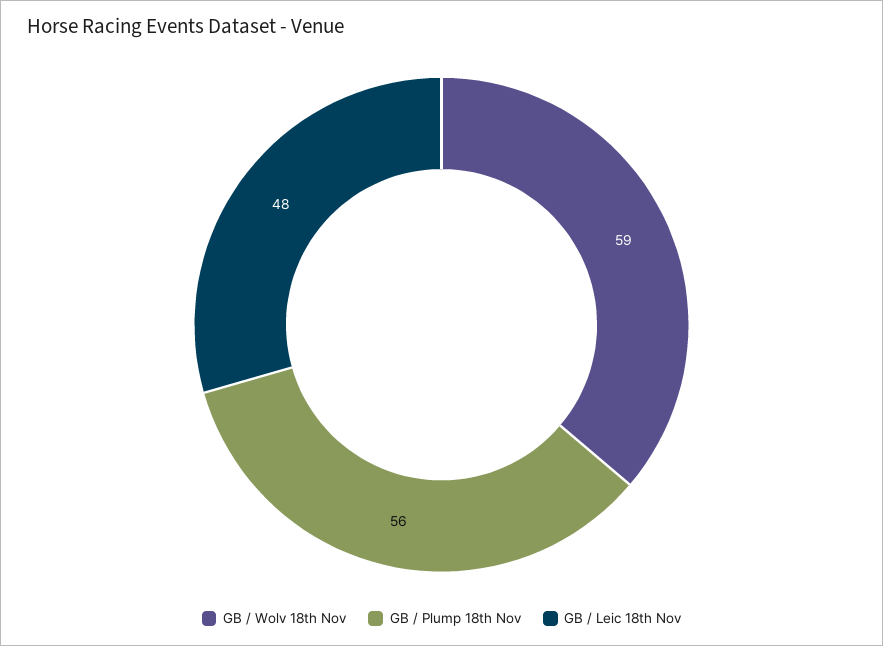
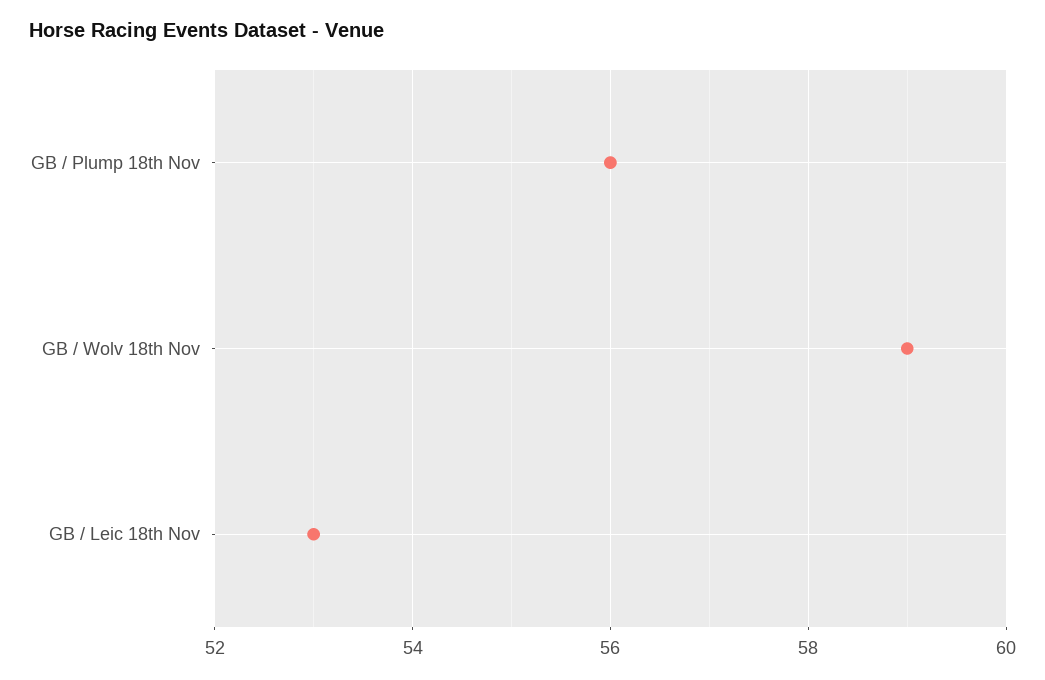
GB / Leic 18th Nov: 48 -> 53

